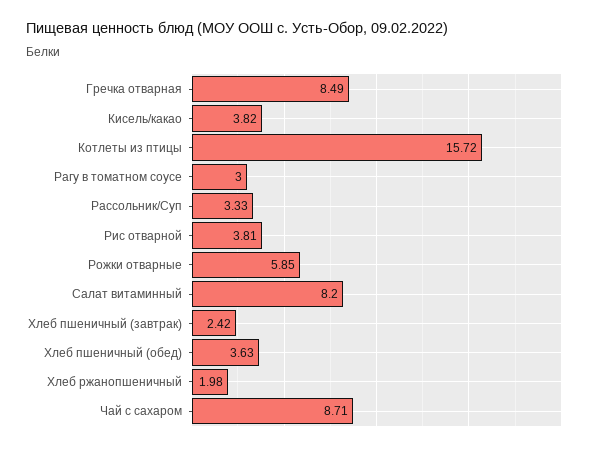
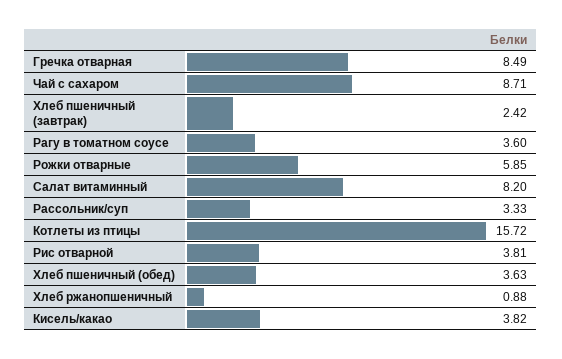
Рагу в томатном соусе: 3 -> 3.6
Хлеб ржанопшеничный: 1.98 -> 0.88

